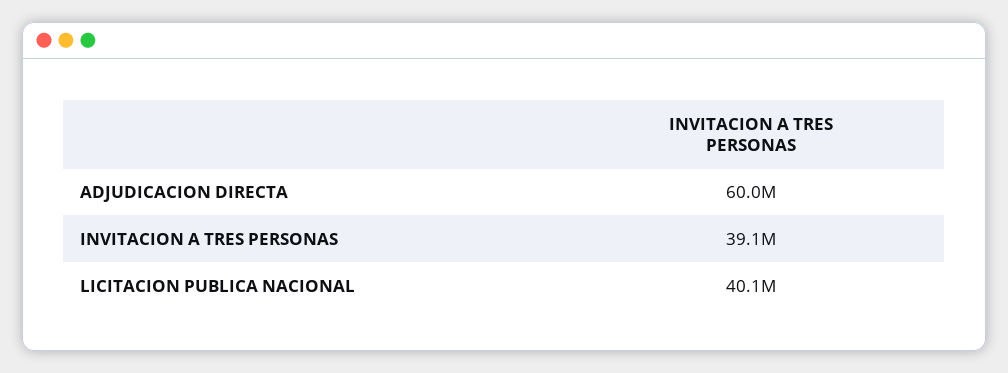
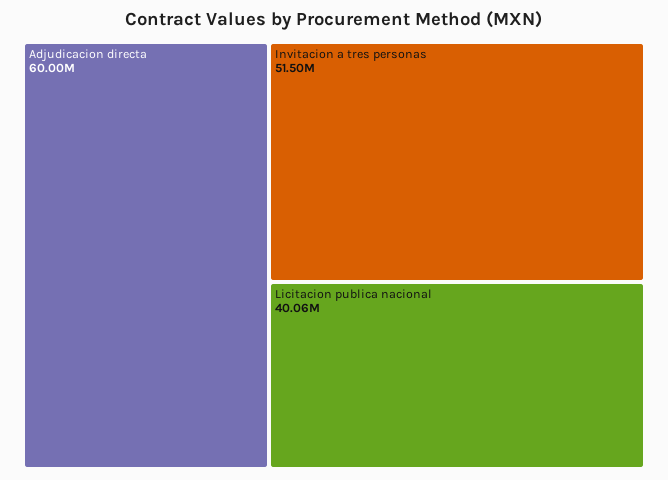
INVITACION A TRES PERSONAS: 39100000 -> 51500000

